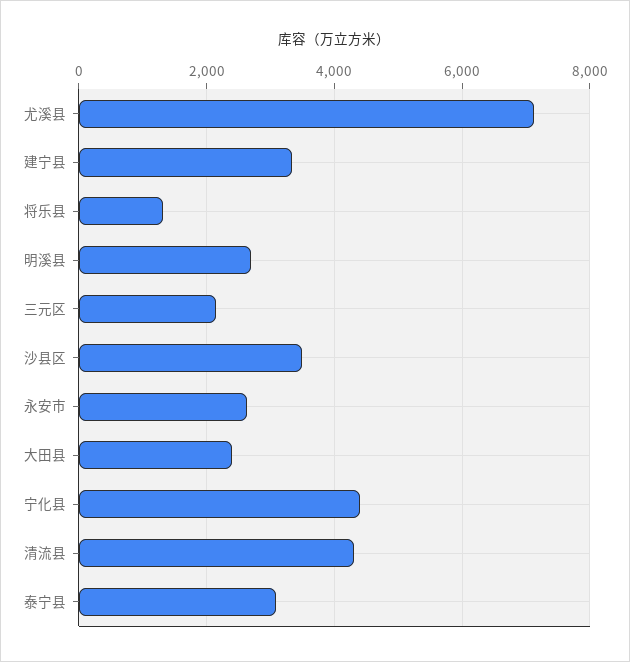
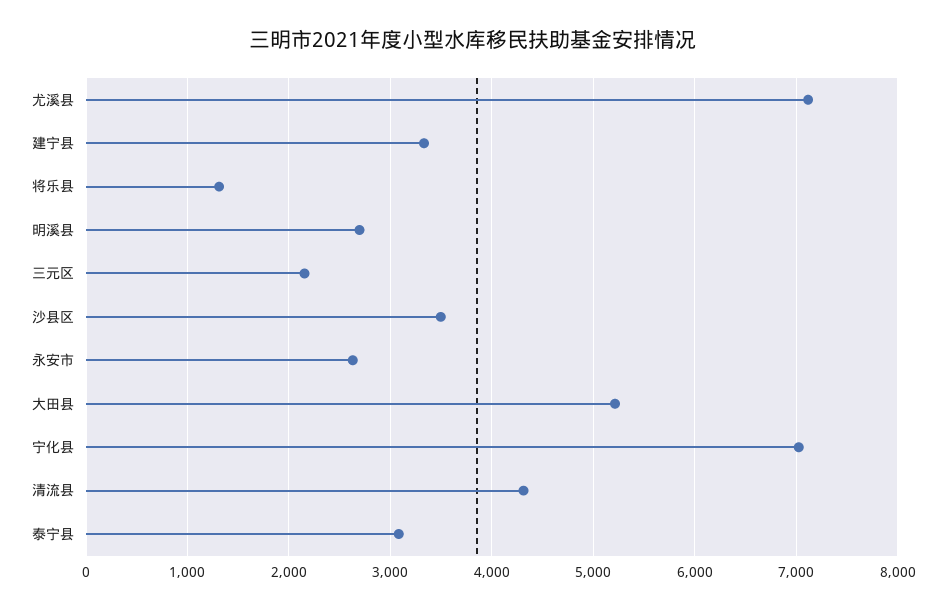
大田县: 2400 -> 5200
宁化县: 4400 -> 7000

